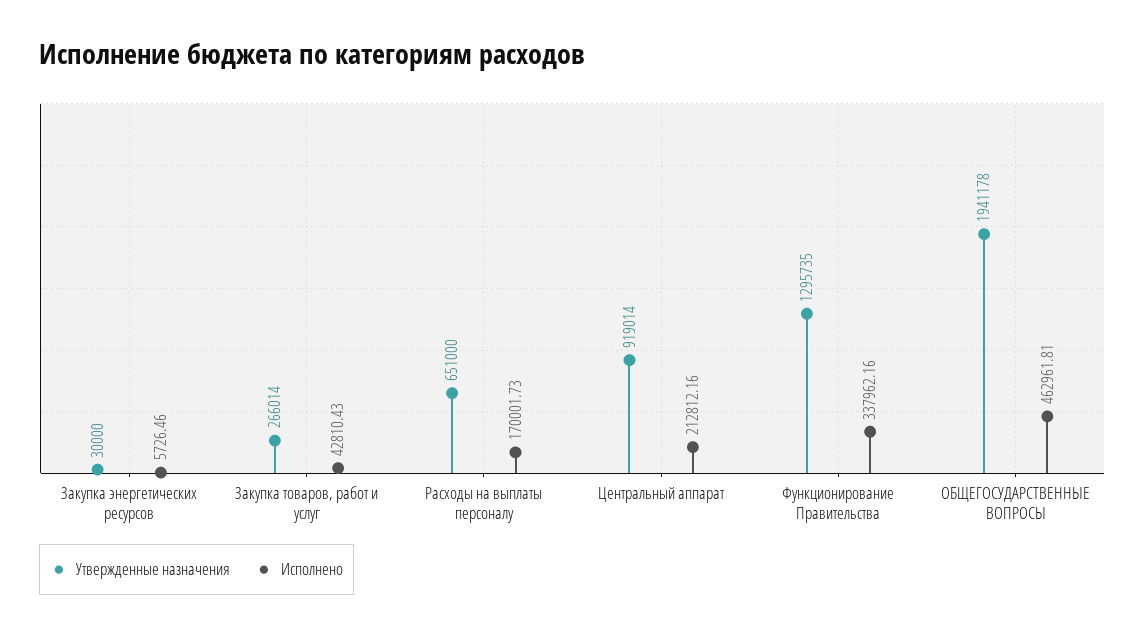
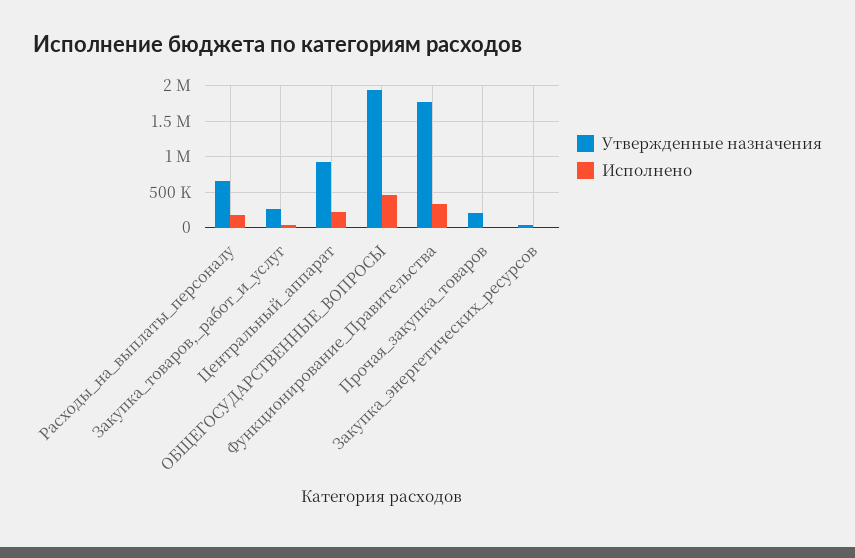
Утвержденные назначения, Функционирование Правительства: 1295735 -> 1800000
Утвержденные назначения, Прочая_закупка_товаров: none -> 200000
Исполнено, Прочая_закупка_товаров: none -> 0

